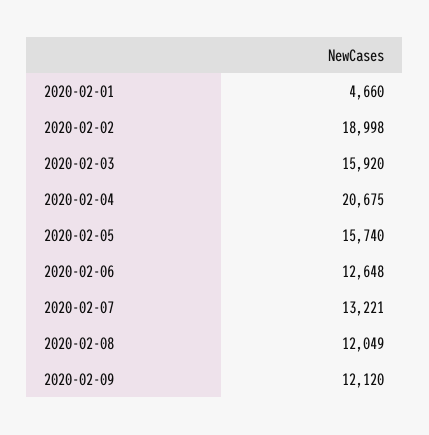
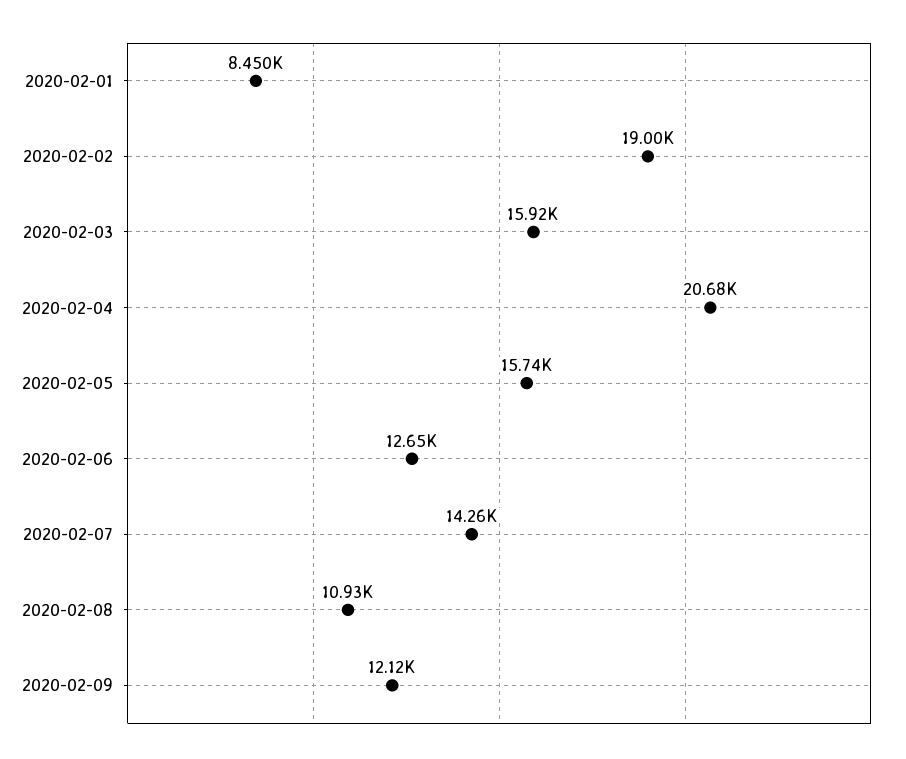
2020-02-01: 4660 -> 8450
2020-02-07: 13221 -> 14260
2020-02-08: 12049 -> 10930

